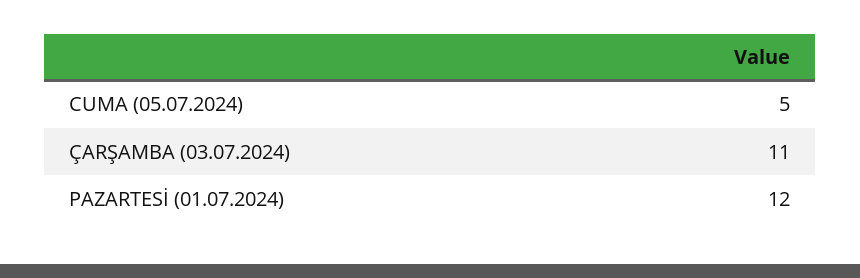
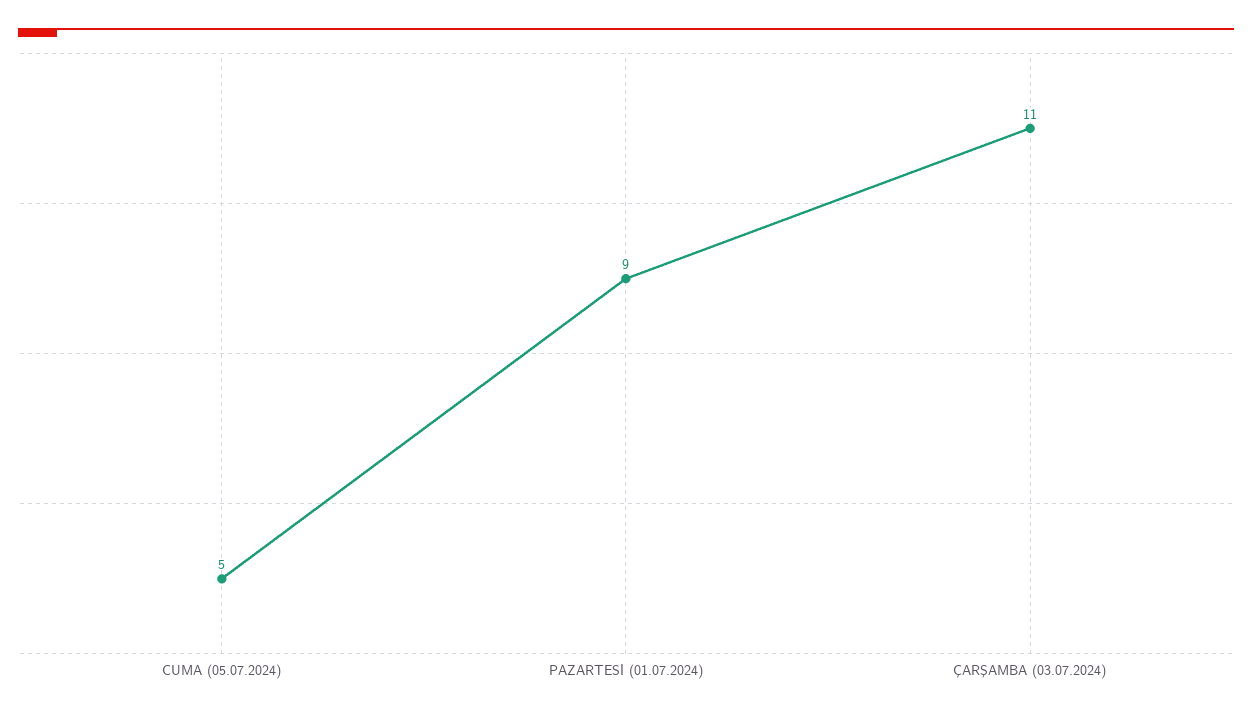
PAZARTESİ (01.07.2024): 12 -> 9

